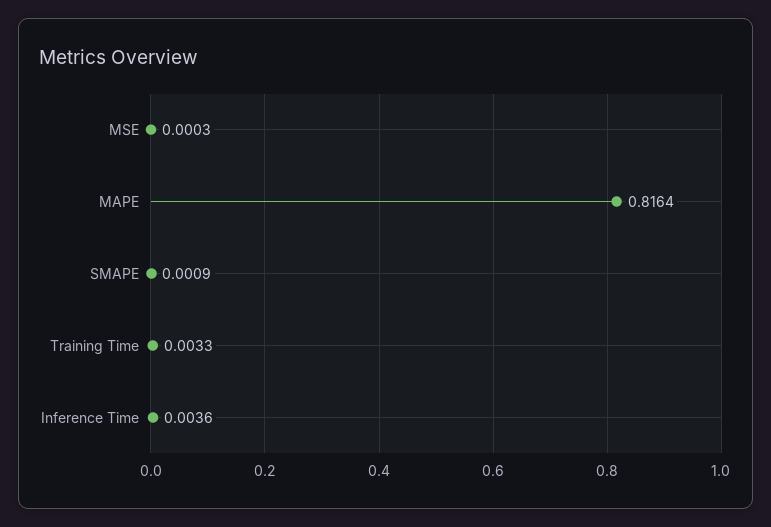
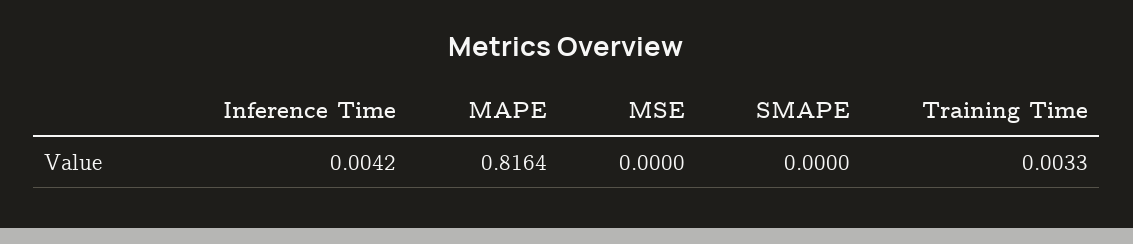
MSE: 0.0003 -> 0
SMAPE: 0.0009 -> 0
Inference Time: 0.0036 -> 0.0042

